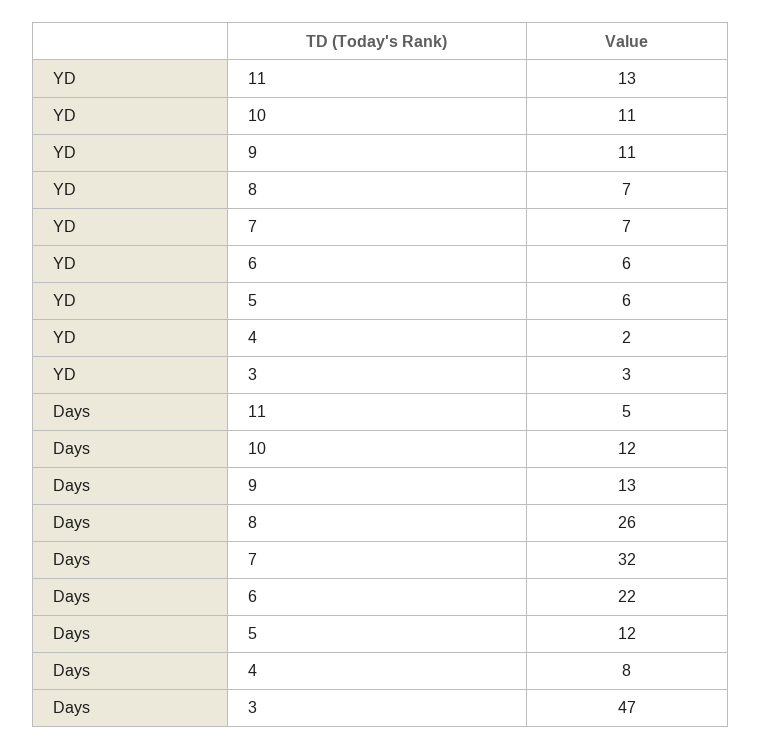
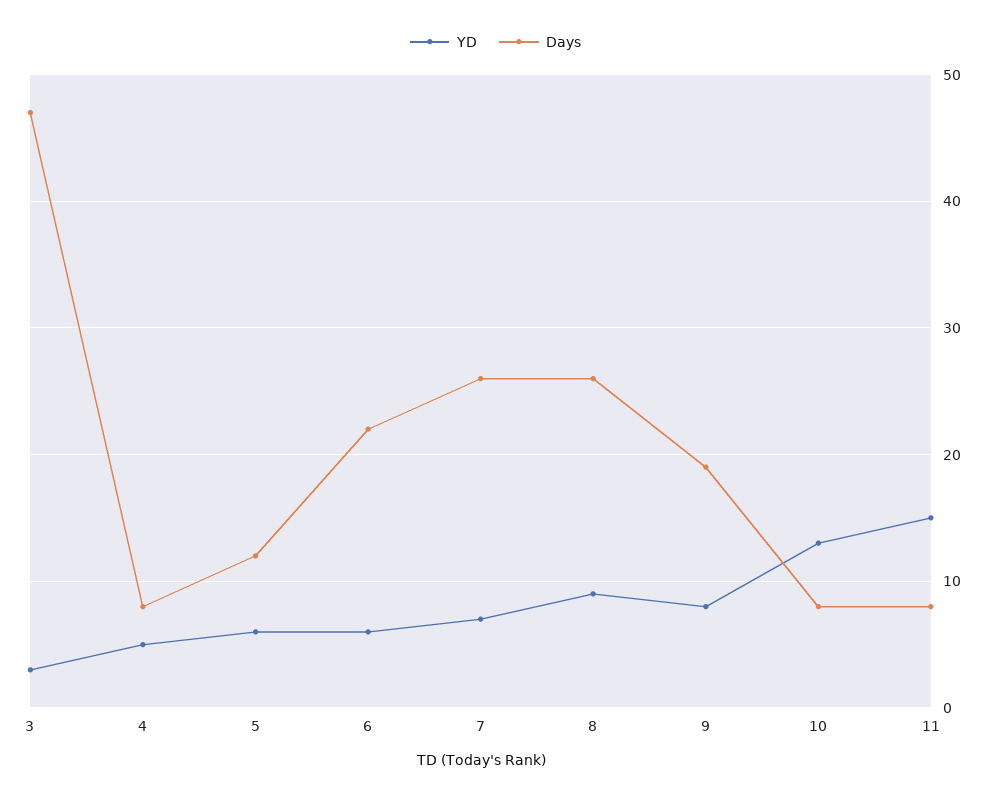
YD, 11: 13 -> 15
YD, 10: 11 -> 13
YD, 9: 11 -> 8
YD, 8: 7 -> 9
YD, 4: 2 -> 5
Days, 11: 5 -> 8
Days, 10: 12 -> 8
Days, 9: 13 -> 19
Days, 7: 32 -> 26

